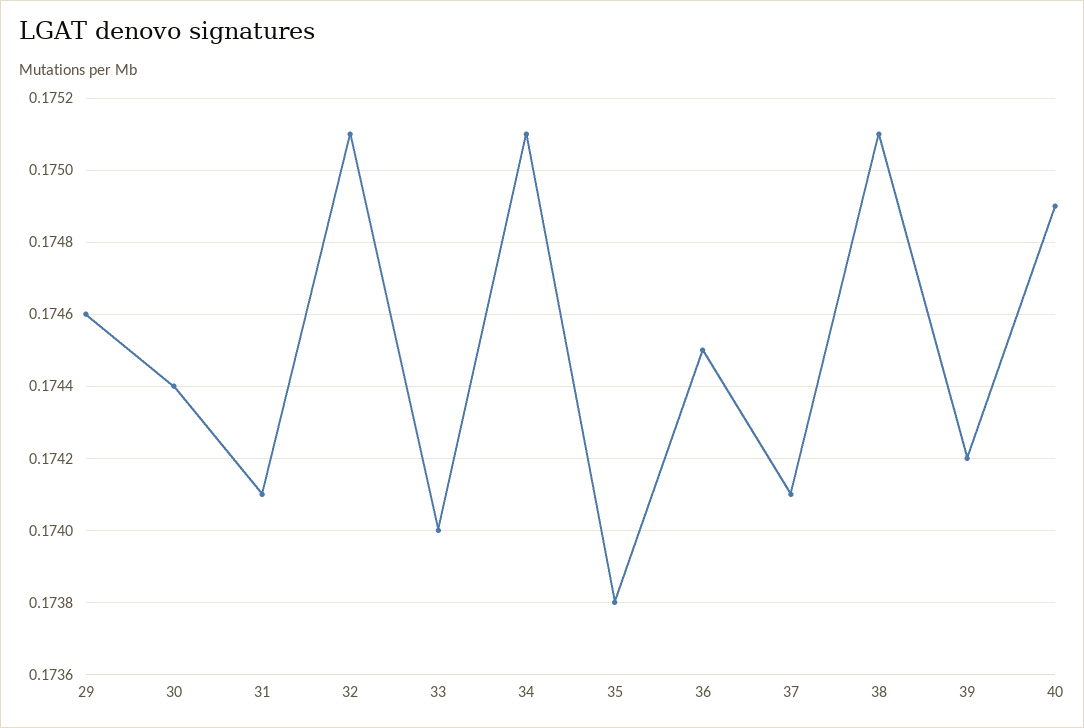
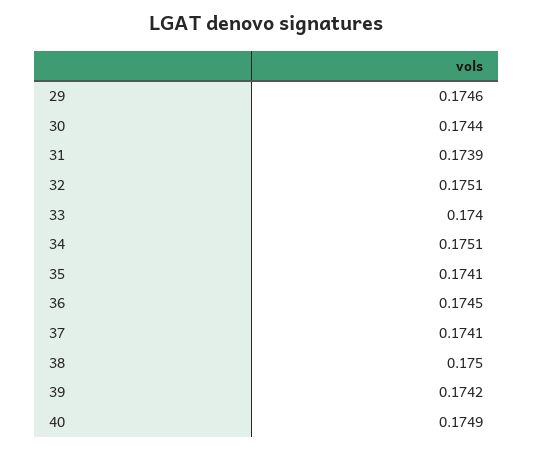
31: 0.1741 -> 0.1739
35: 0.1738 -> 0.1741
38: 0.1751 -> 0.175

